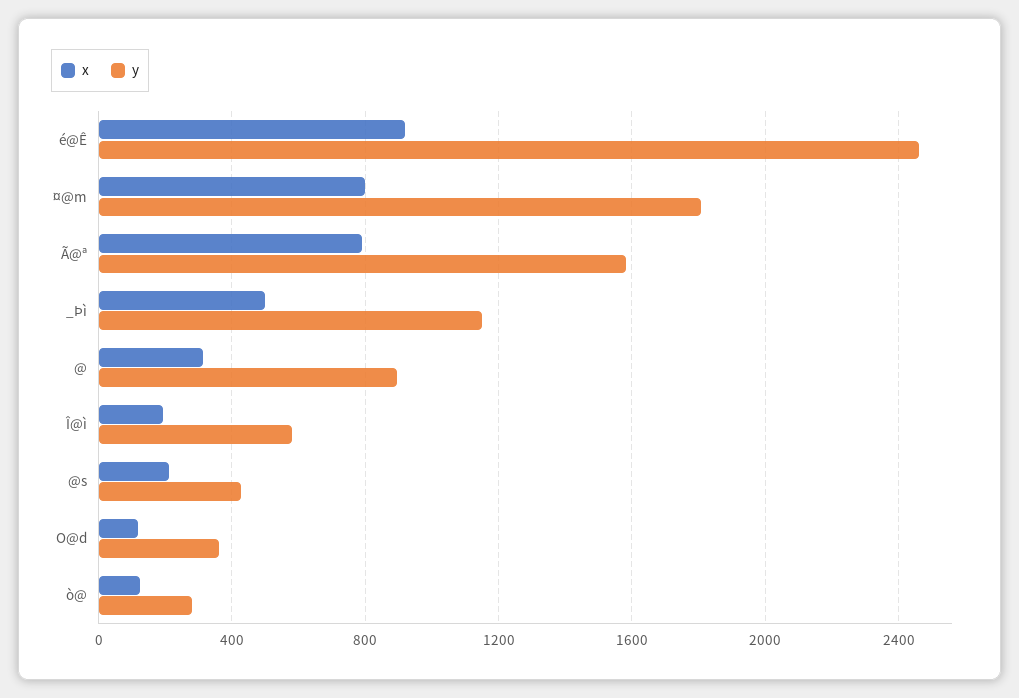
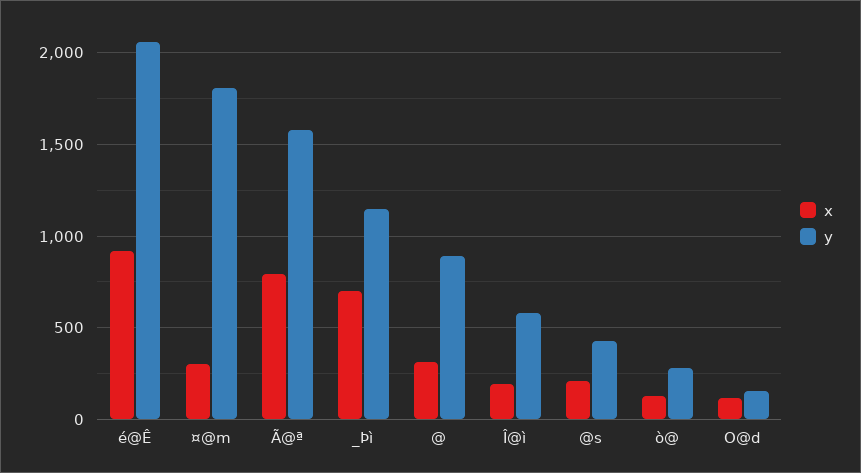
y, é@Ê: 2450 -> 2050
x, ¤@m: 800 -> 300
x, _Þì: 500 -> 700
y, O@d: 350 -> 150

